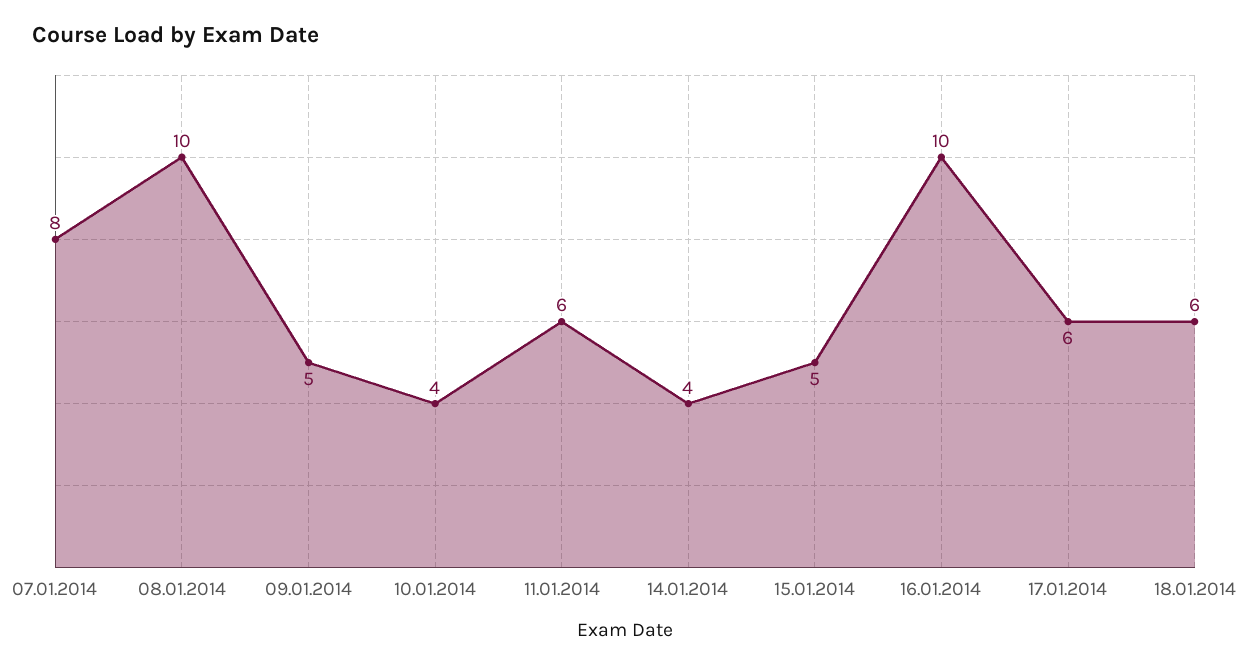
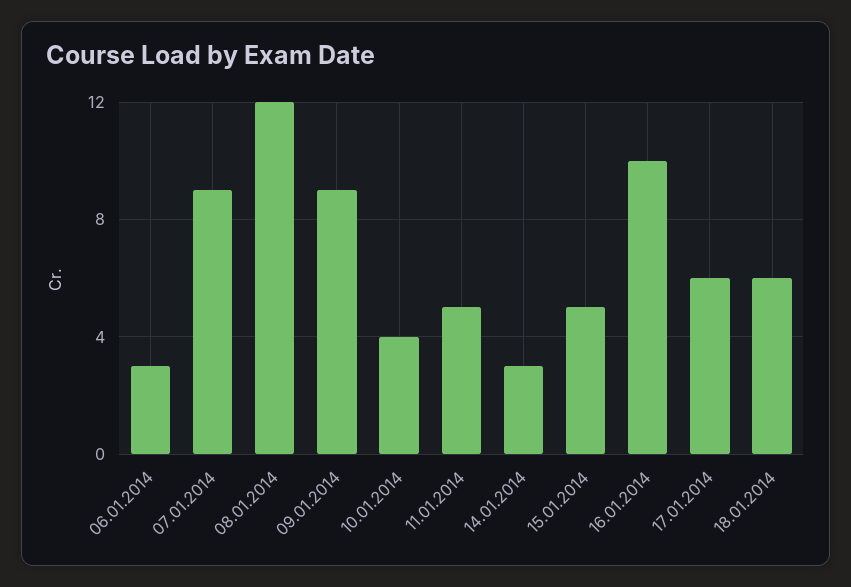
07.01.2014: 8 -> 9
08.01.2014: 10 -> 12
09.01.2014: 5 -> 9
11.01.2014: 6 -> 5
14.01.2014: 4 -> 3
06.01.2014: none -> 3

